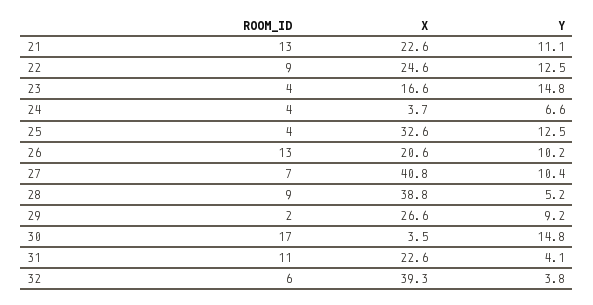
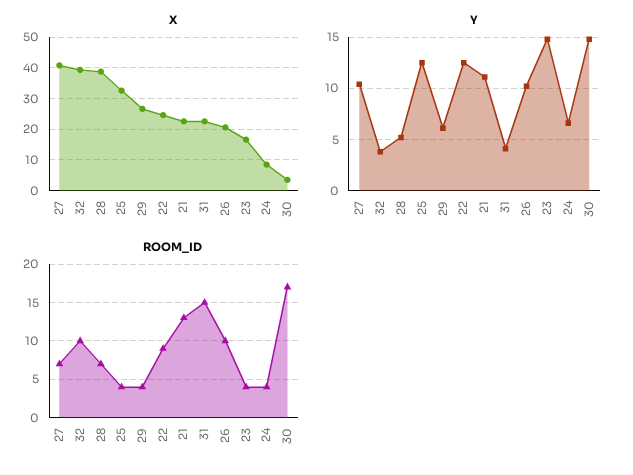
X, 24: 3.7 -> 8
ROOM_ID, 26: 13 -> 10
ROOM_ID, 28: 9 -> 7
ROOM_ID, 29: 2 -> 4
Y, 29: 9.2 -> 6
ROOM_ID, 31: 11 -> 15
ROOM_ID, 32: 6 -> 10

